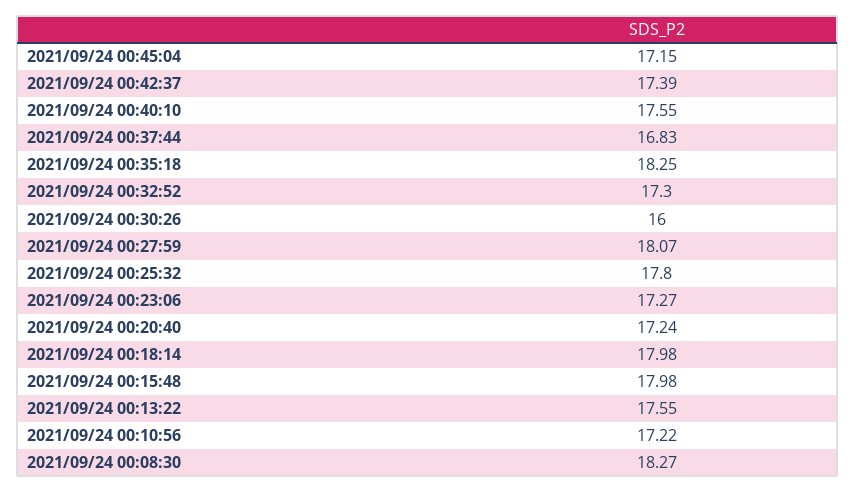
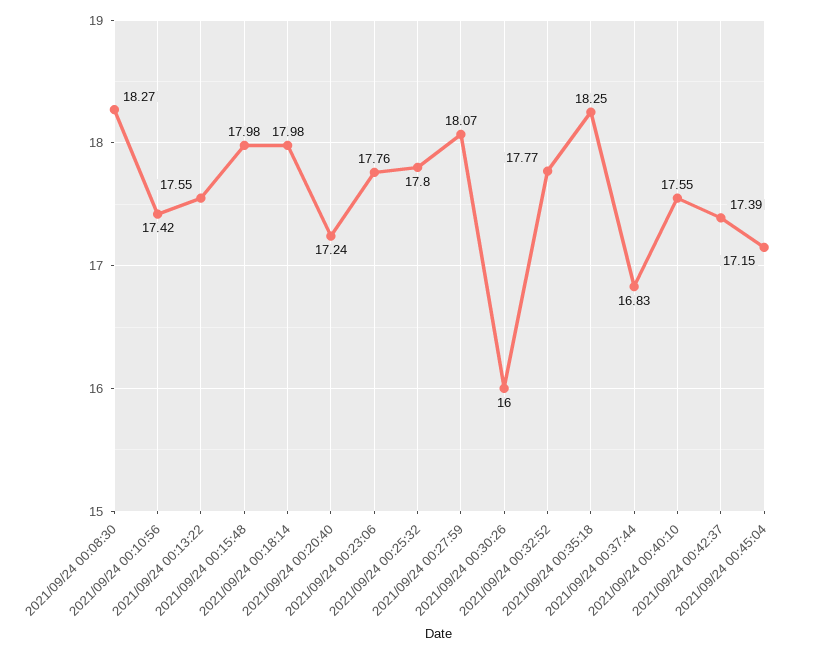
2021/09/24 00:32:52: 17.3 -> 17.77
2021/09/24 00:23:06: 17.27 -> 17.76
2021/09/24 00:10:56: 17.22 -> 17.42

